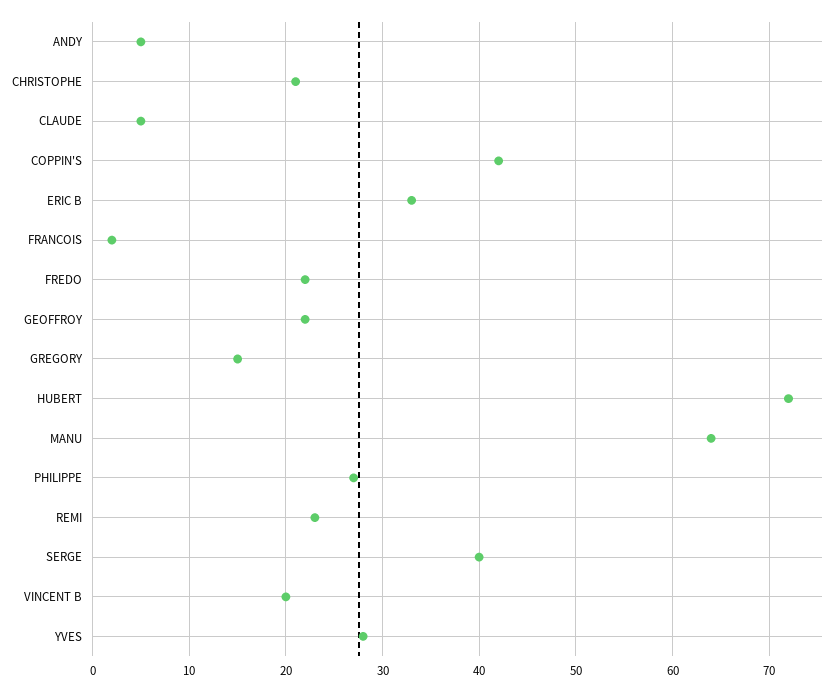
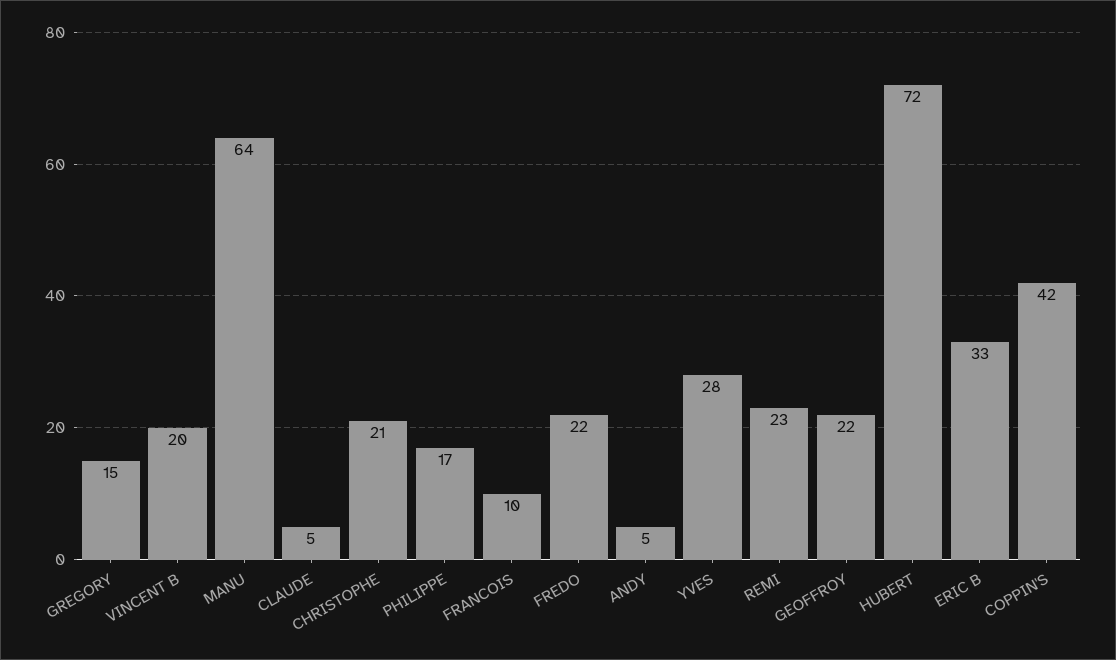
FRANCOIS: 2 -> 10
PHILIPPE: 27 -> 17
SERGE: 40 -> none

